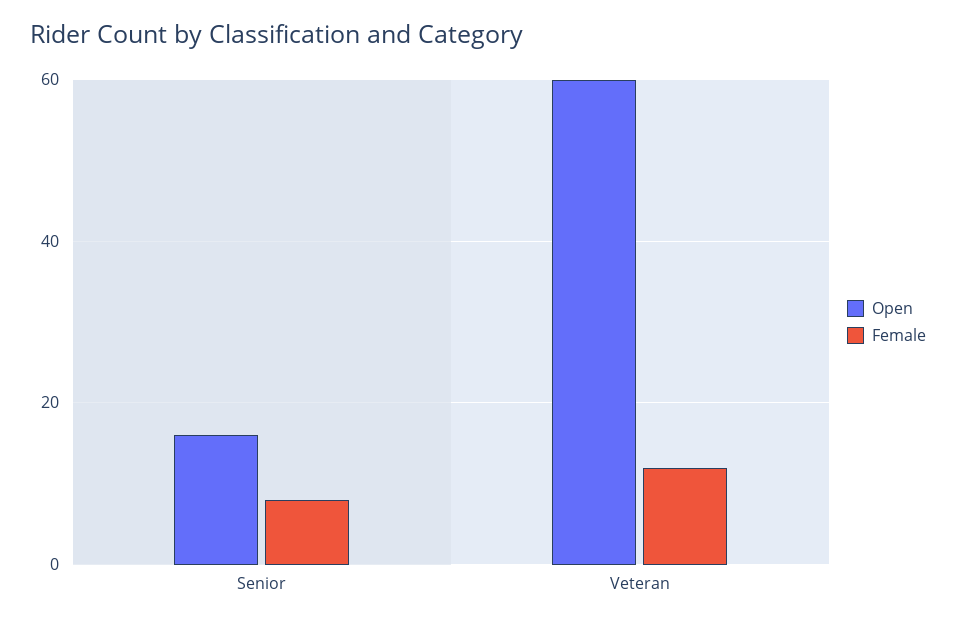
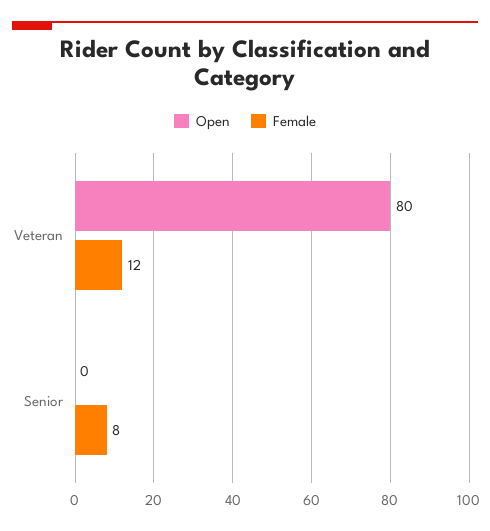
Open, Senior: 15 -> 0
Open, Veteran: 60 -> 80

